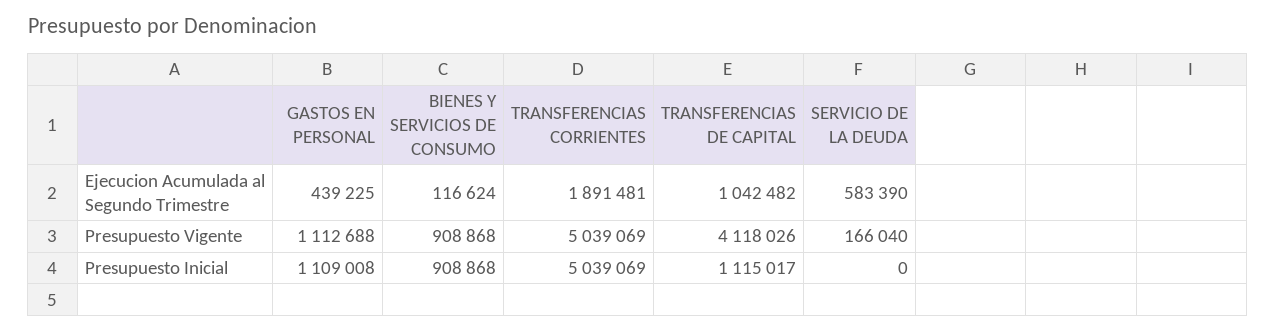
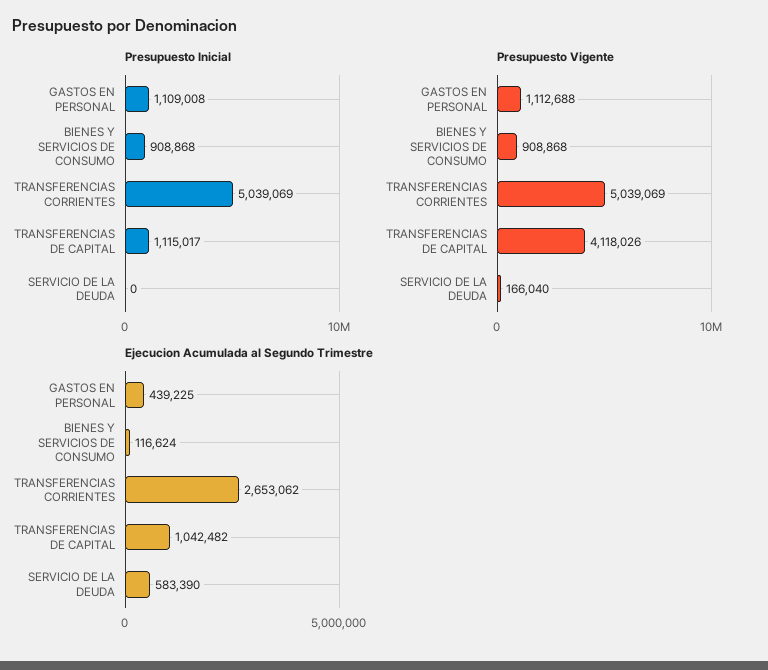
Ejecucion Acumulada al Segundo Trimestre, TRANSFERENCIAS CORRIENTES: 1891481 -> 2653062

